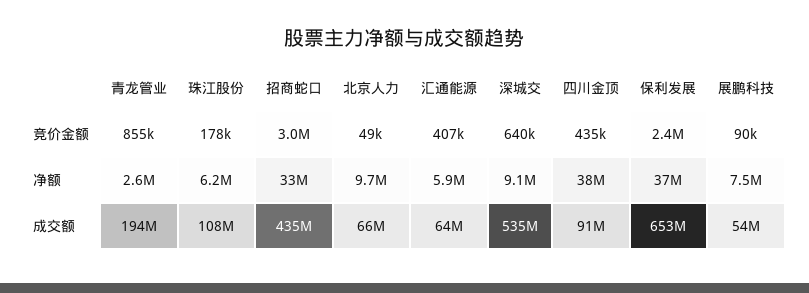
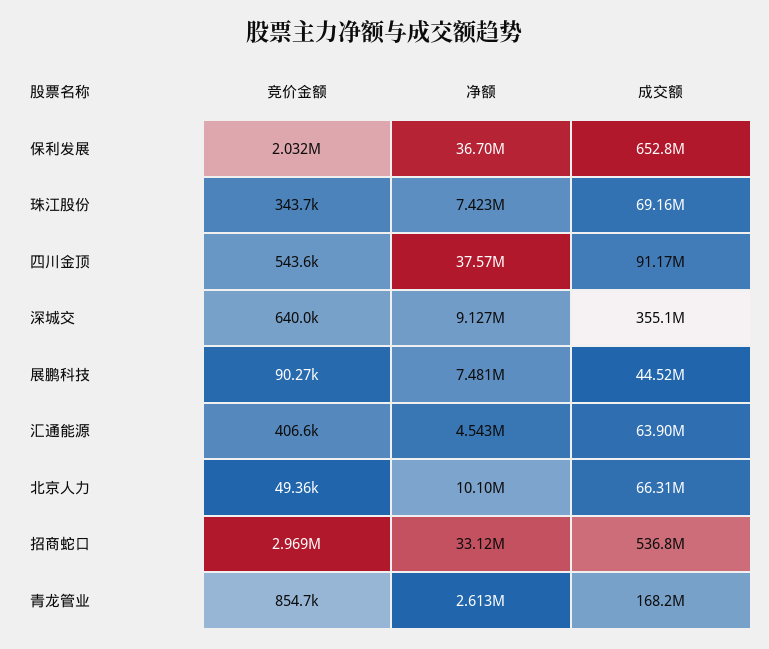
珠江股份, 竞价金额: 178000 -> 343700
四川金顶, 竞价金额: 435000 -> 543600
保利发展, 竞价金额: 2400000 -> 2032000
珠江股份, 净额: 6200000 -> 7423000
北京人力, 净额: 9700000 -> 10100000
汇通能源, 净额: 5900000 -> 4543000
青龙管业, 成交额: 194000000 -> 168200000
珠江股份, 成交额: 108000000 -> 69160000
招商蛇口, 成交额: 435000000 -> 536800000
深城交, 成交额: 535000000 -> 355100000
展鹏科技, 成交额: 54000000 -> 44520000

